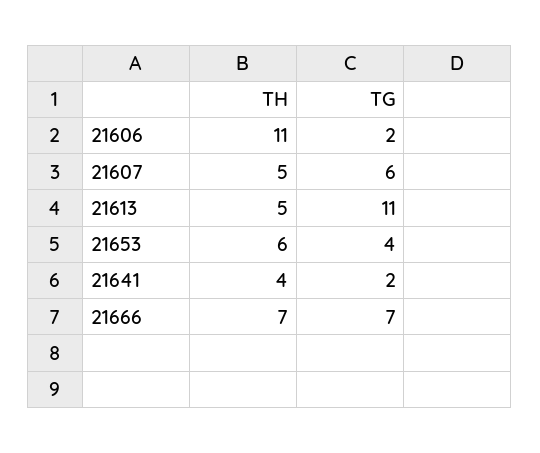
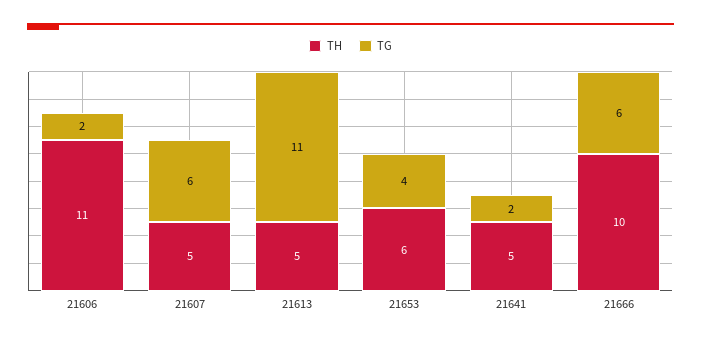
TH, 21641: 4 -> 5
TH, 21666: 7 -> 10
TG, 21666: 7 -> 6

